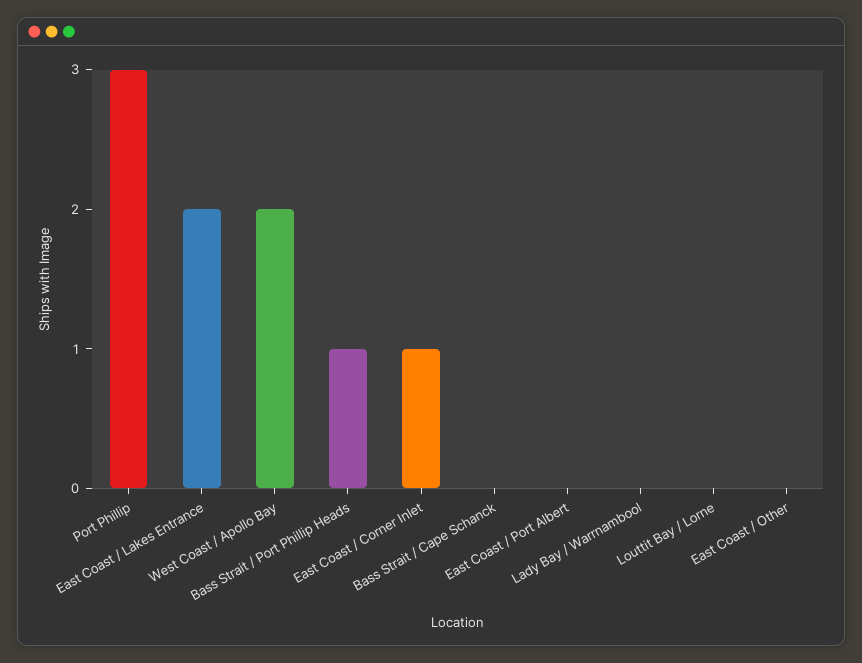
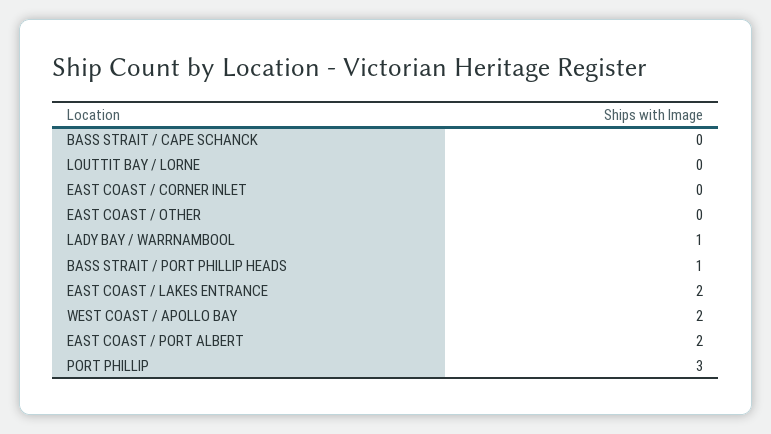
East Coast / Corner Inlet: 1 -> 0
East Coast / Port Albert: 0 -> 2
Lady Bay / Warrnambool: 0 -> 1

